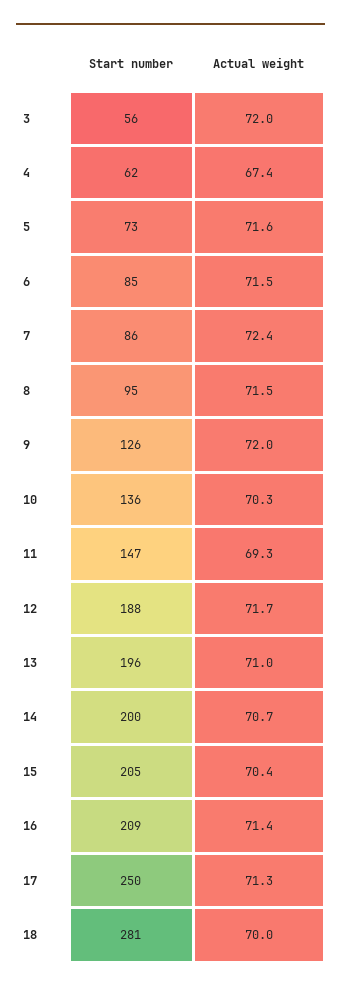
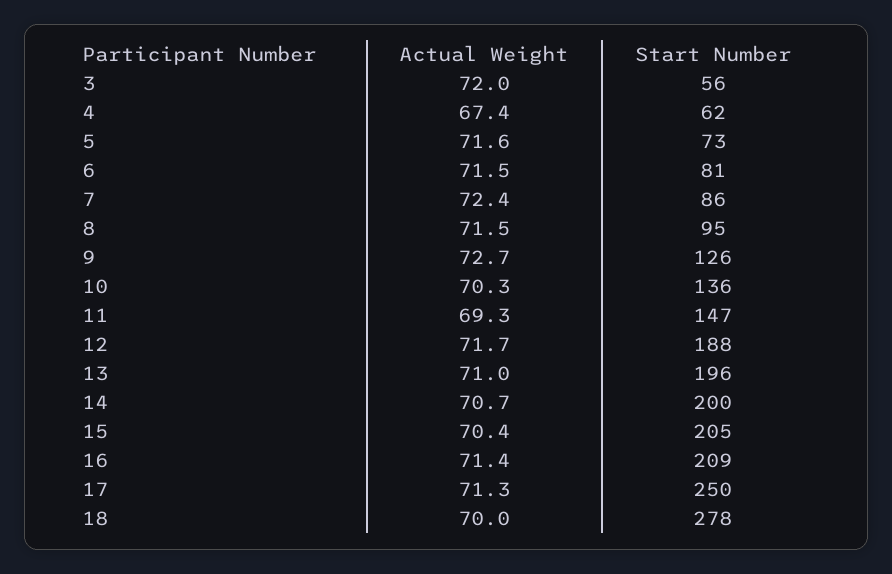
Start number, 6: 85 -> 81
Actual weight, 9: 72 -> 72.7
Start number, 18: 281 -> 278

